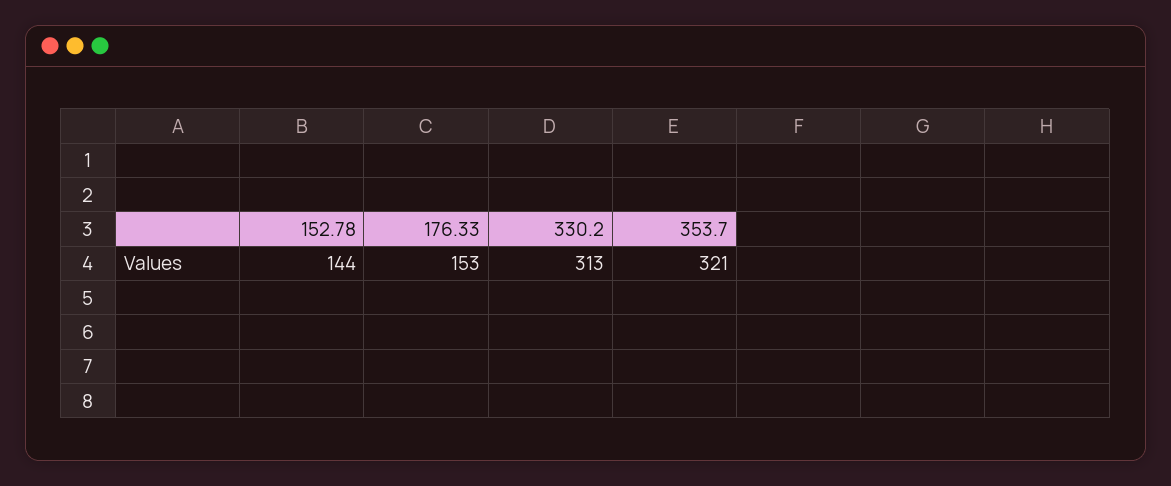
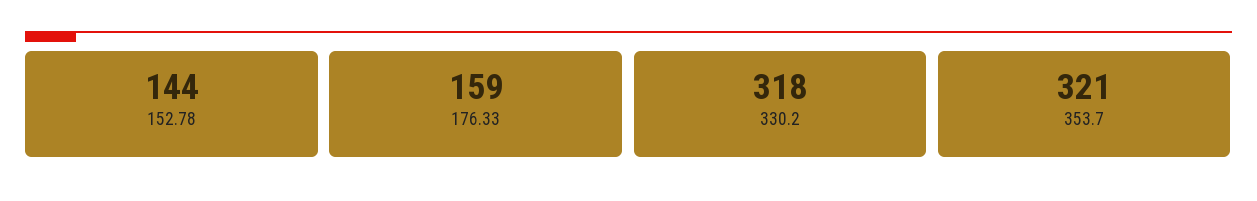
176.33: 153 -> 159
330.2: 313 -> 318

